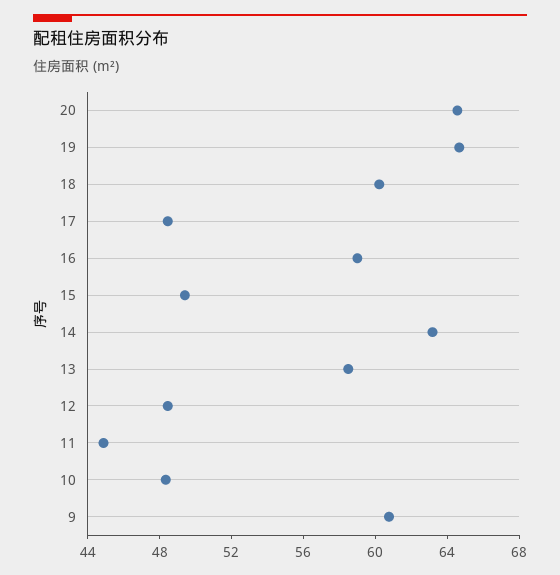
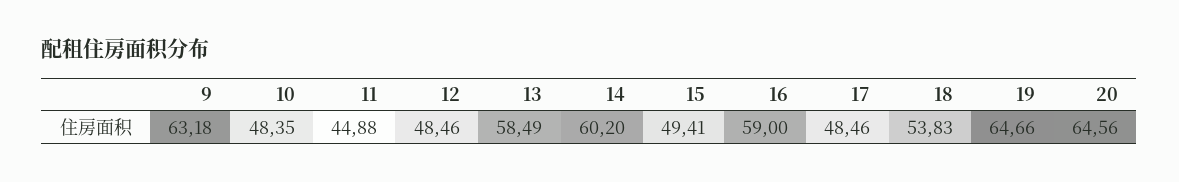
18: 60 -> 53.83
14: 63 -> 60.2
9: 61 -> 63.18

